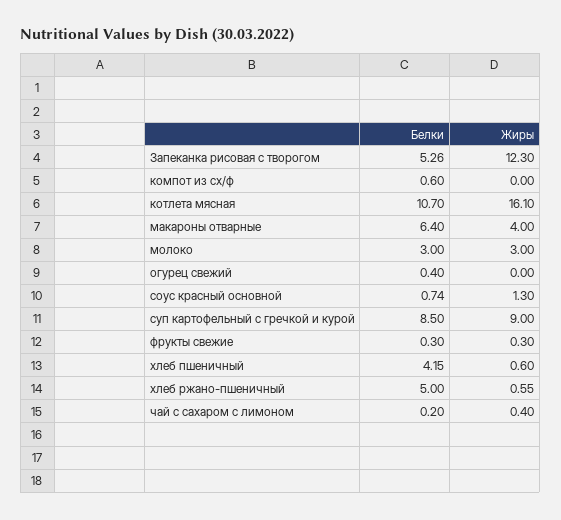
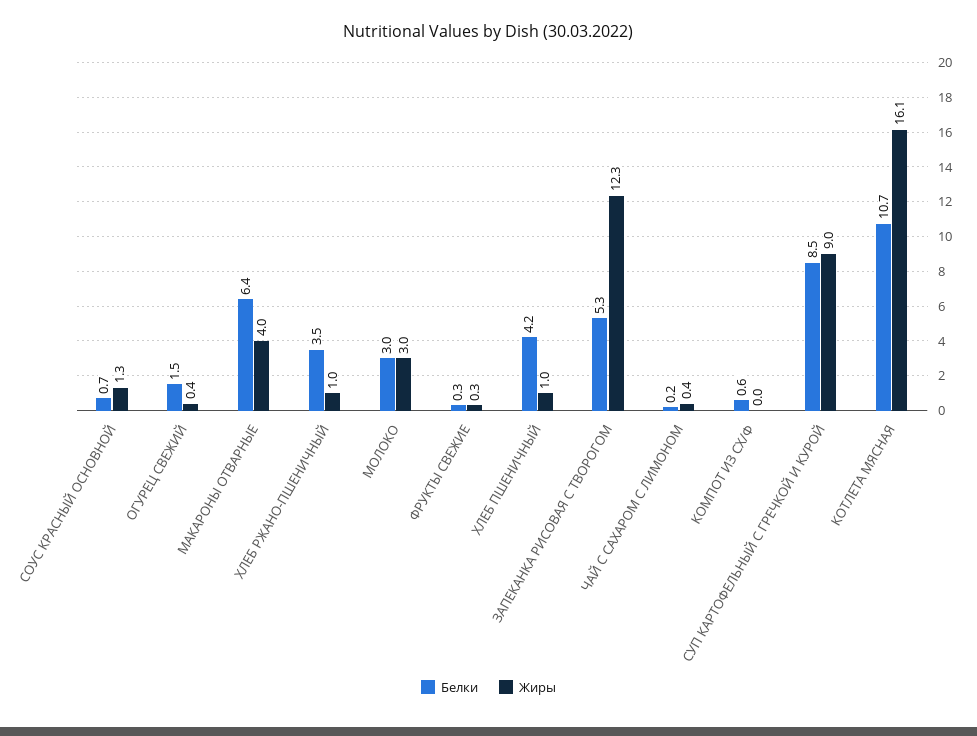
Белки, огурец свежий: 0.4 -> 1.5
Жиры, огурец свежий: 0 -> 0.4
Жиры, хлеб пшеничный: 0.6 -> 1
Белки, хлеб ржано-пшеничный: 5 -> 3.5
Жиры, хлеб ржано-пшеничный: 0.55 -> 1

